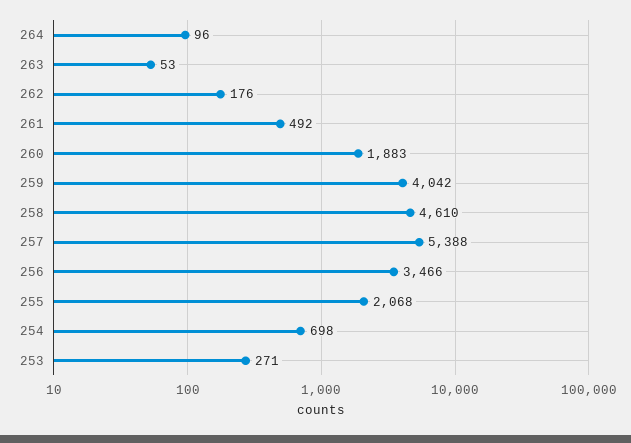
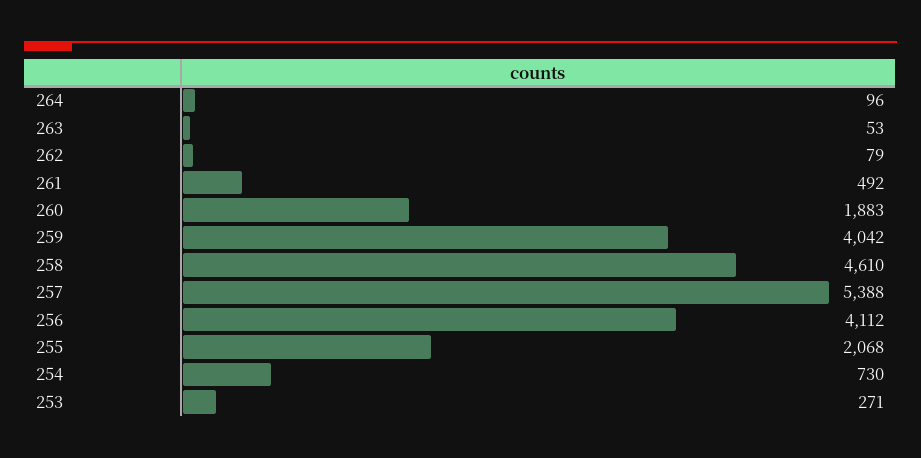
262: 176 -> 79
256: 3466 -> 4112
254: 698 -> 730

